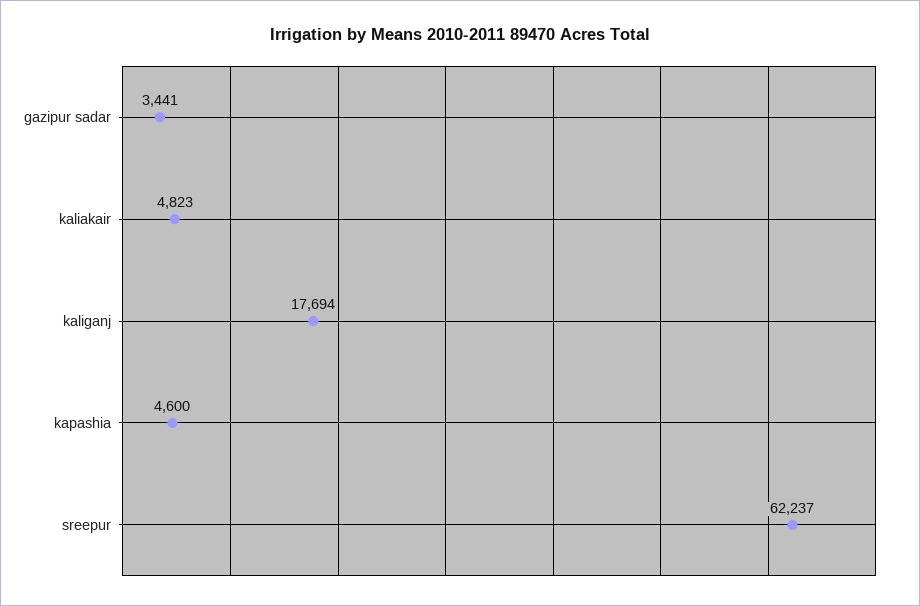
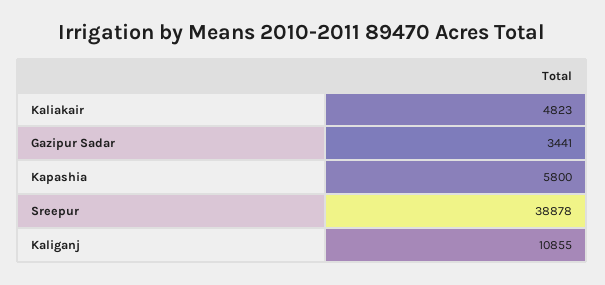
kaliganj: 17694 -> 10855
kapashia: 4600 -> 5800
sreepur: 62237 -> 38878

